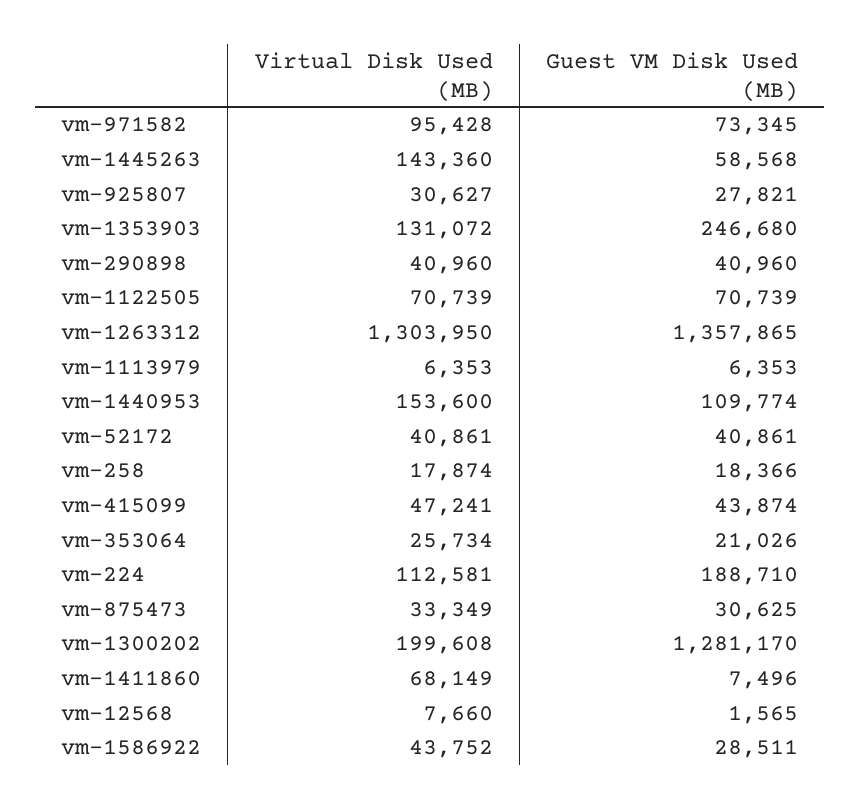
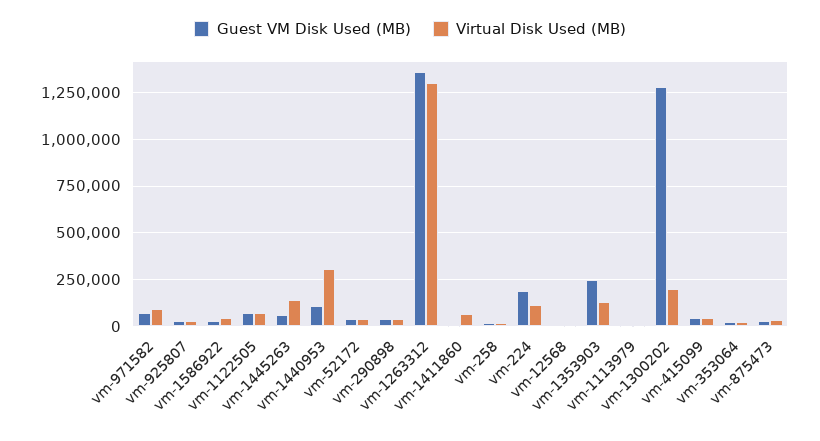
Virtual Disk Used (MB), vm-1440953: 153600 -> 300000

